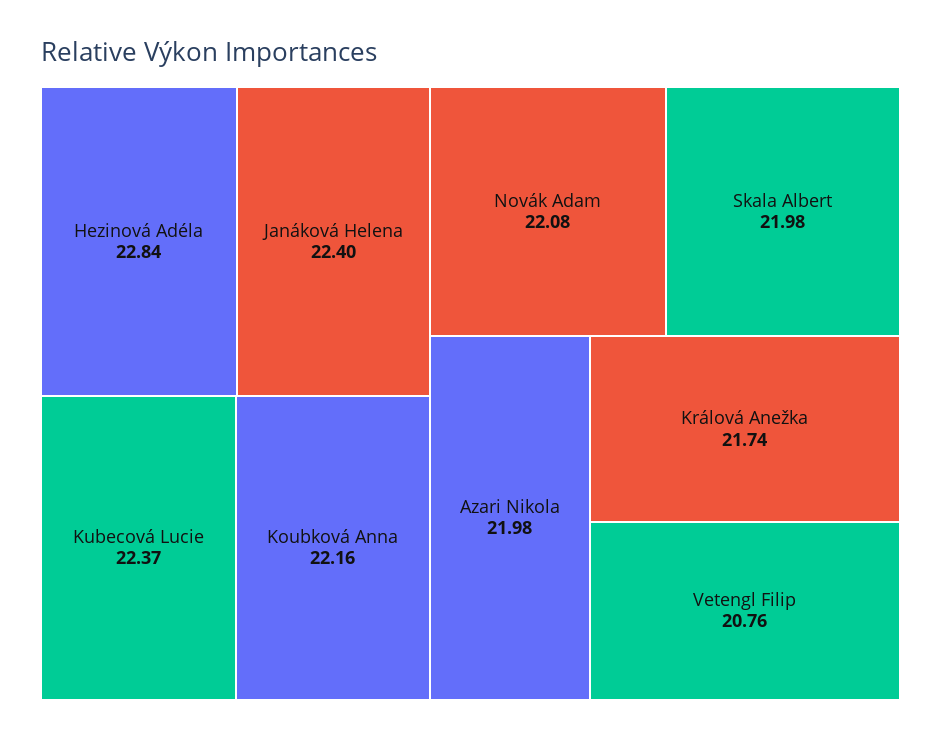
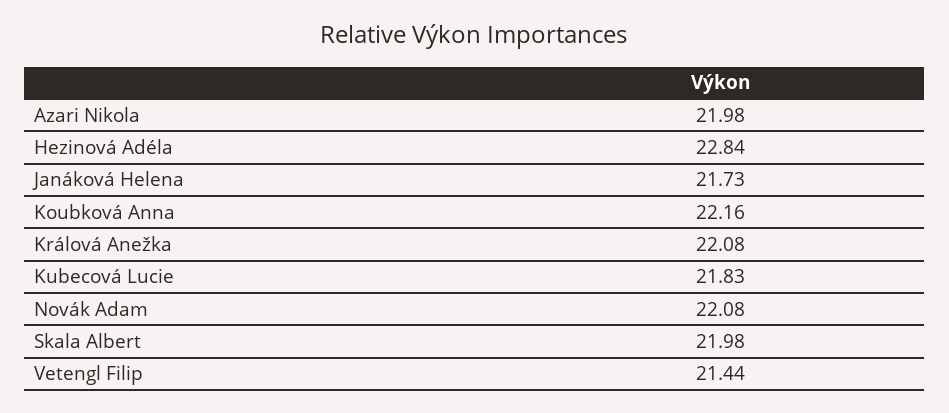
Janáková Helena: 22.4 -> 21.73
Kubecová Lucie: 22.37 -> 21.83
Králová Anežka: 21.74 -> 22.08
Vetengl Filip: 20.76 -> 21.44

